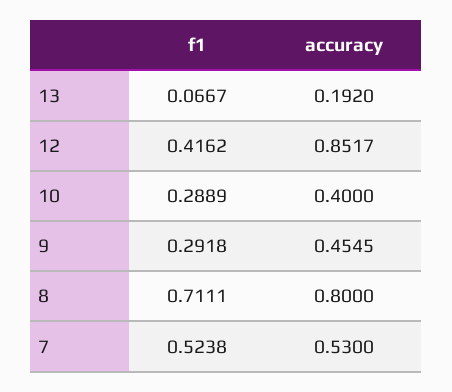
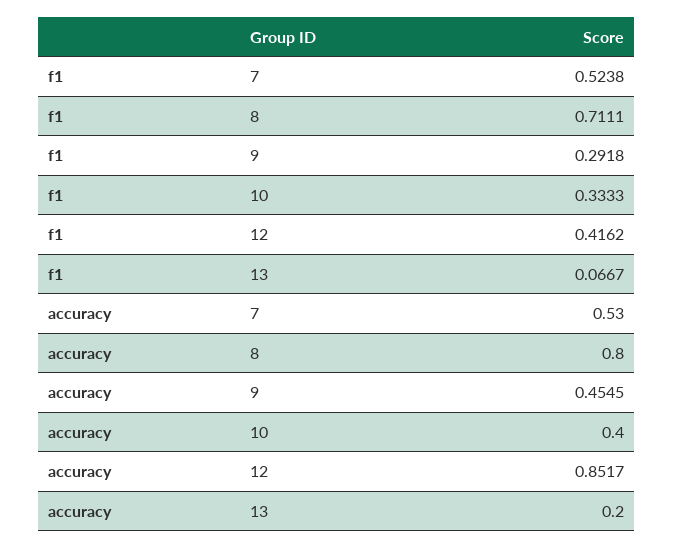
accuracy, 13: 0.192 -> 0.2
f1, 10: 0.2889 -> 0.3333

